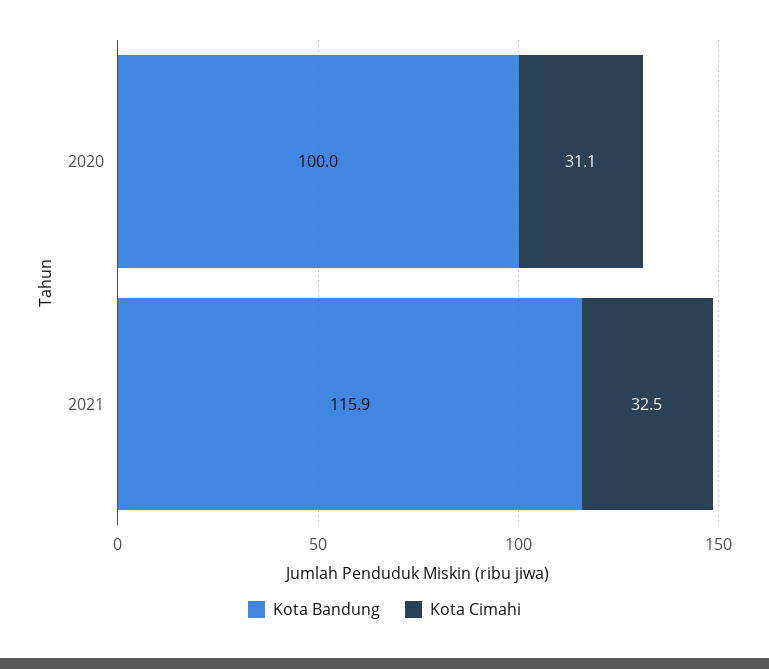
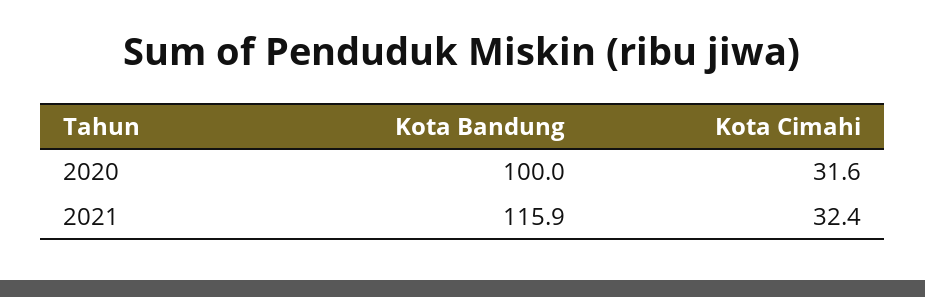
Kota Cimahi, 2020: 31.1 -> 31.6
Kota Cimahi, 2021: 32.5 -> 32.4

